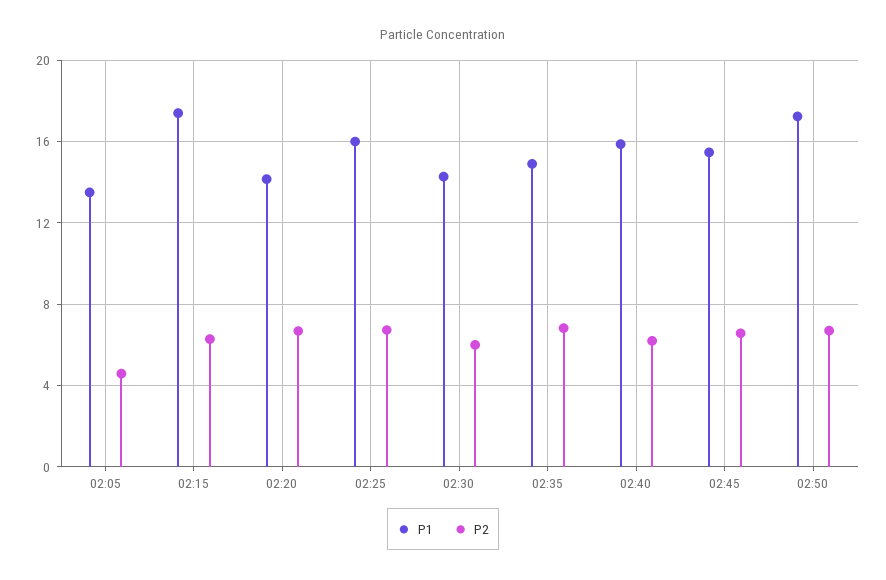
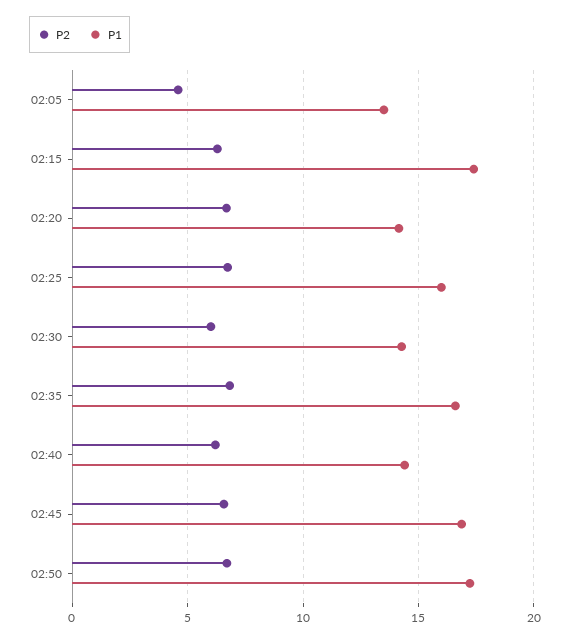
P1, 02:35: 15 -> 16.5
P1, 02:40: 16 -> 14.5
P1, 02:45: 15.5 -> 17

